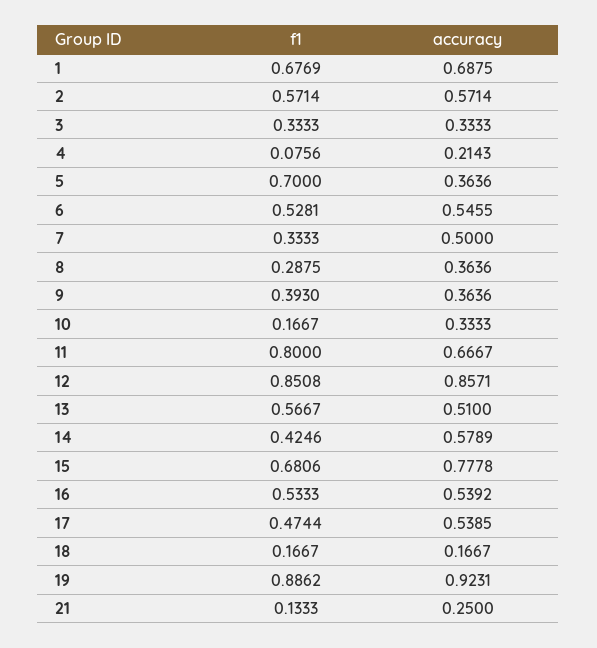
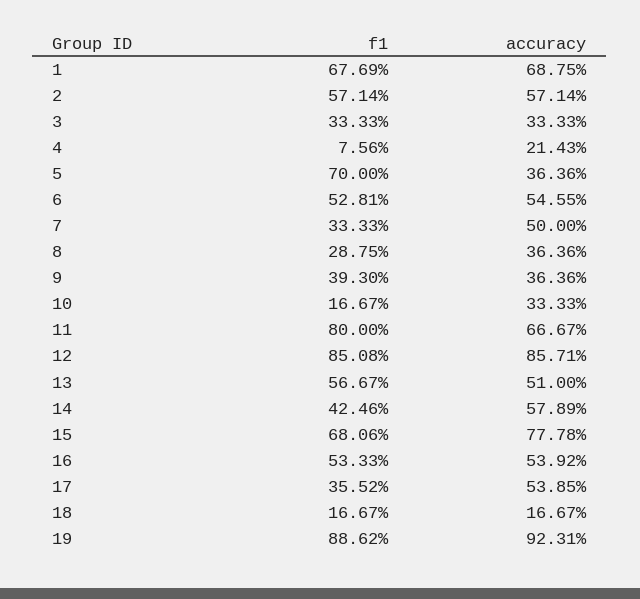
f1, 17: 0.4744 -> 0.3552
f1, 21: 0.1333 -> none
accuracy, 21: 0.25 -> none

